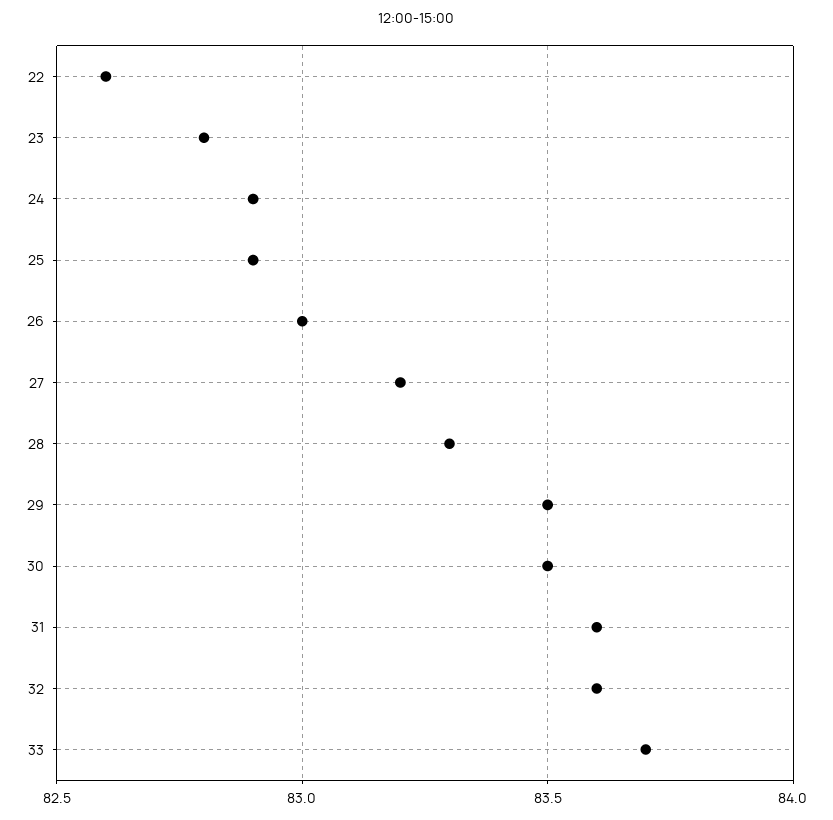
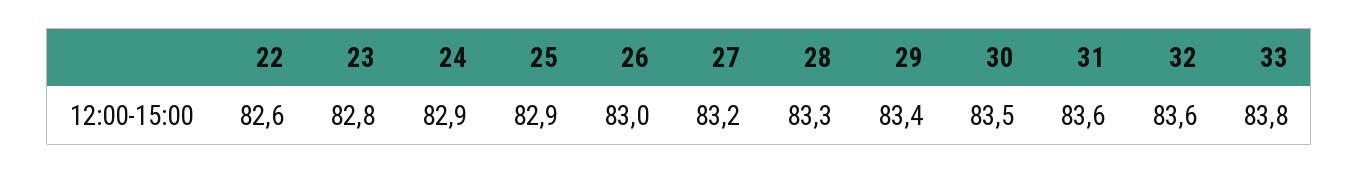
29: 83.5 -> 83.4
33: 83.7 -> 83.8

